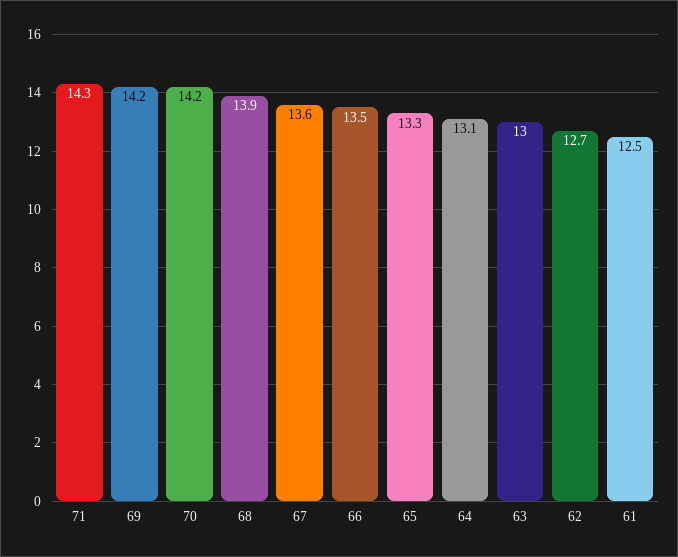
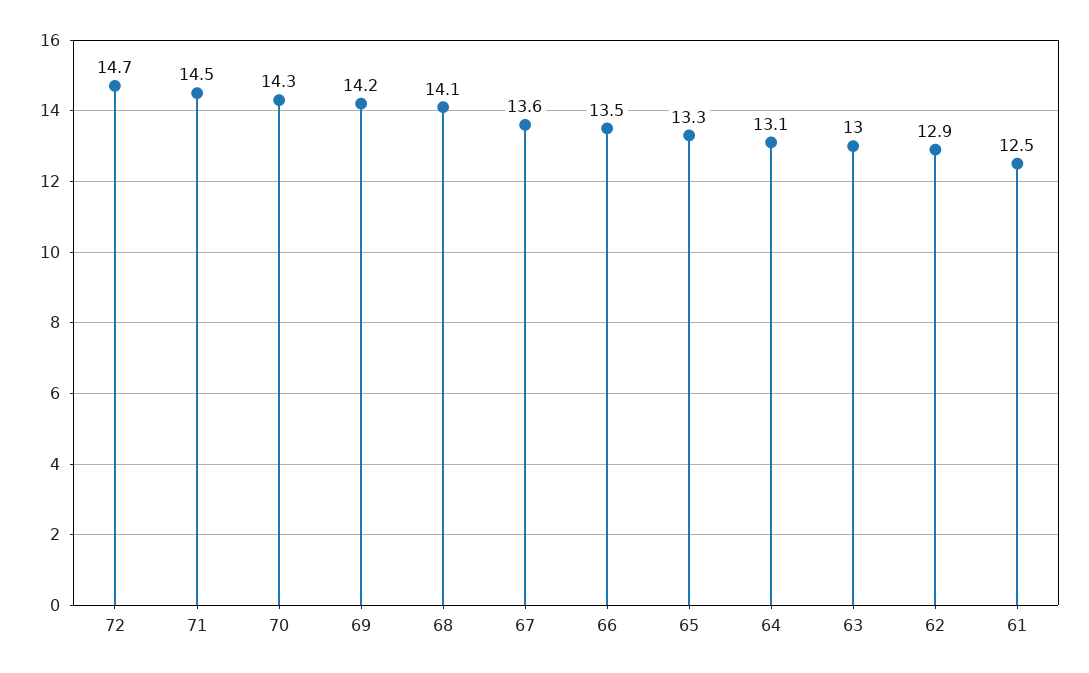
71: 14.3 -> 14.5
70: 14.2 -> 14.3
68: 13.9 -> 14.1
62: 12.7 -> 12.9
72: none -> 14.7

